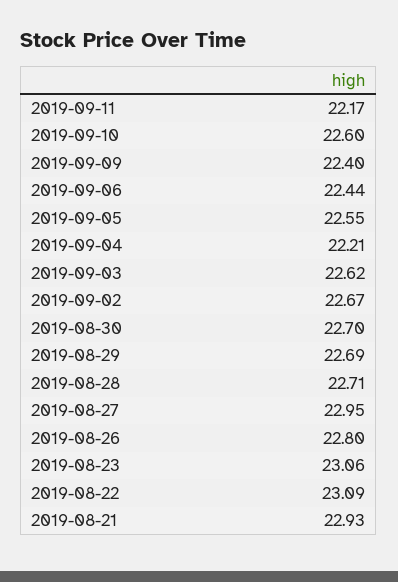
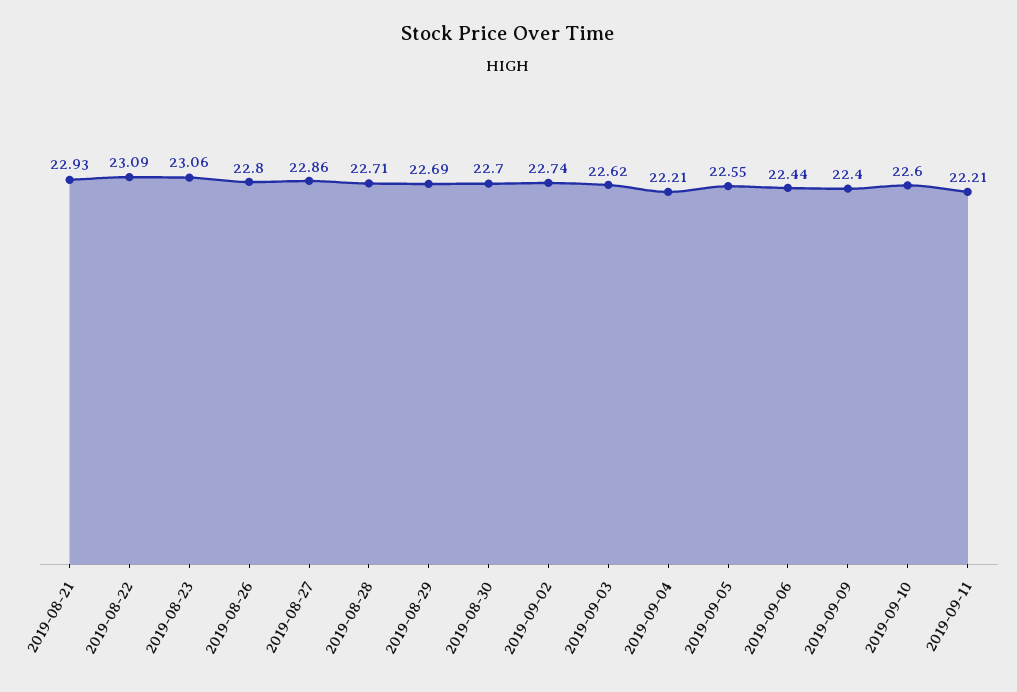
2019-09-11: 22.17 -> 22.21
2019-09-02: 22.67 -> 22.74
2019-08-27: 22.95 -> 22.86

